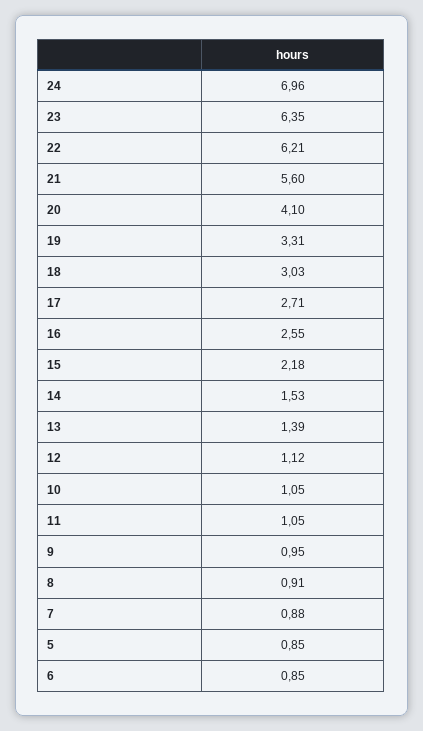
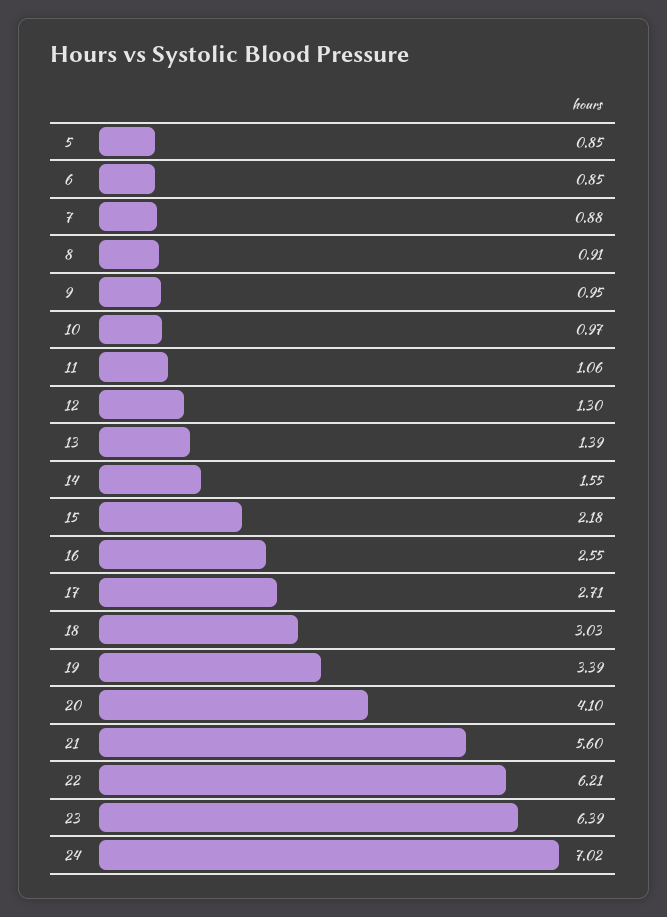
24: 6.96 -> 7.02
23: 6.35 -> 6.39
19: 3.31 -> 3.39
14: 1.53 -> 1.55
12: 1.12 -> 1.3
10: 1.05 -> 0.97
11: 1.05 -> 1.06

